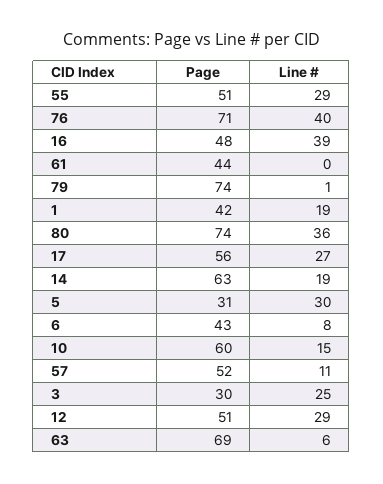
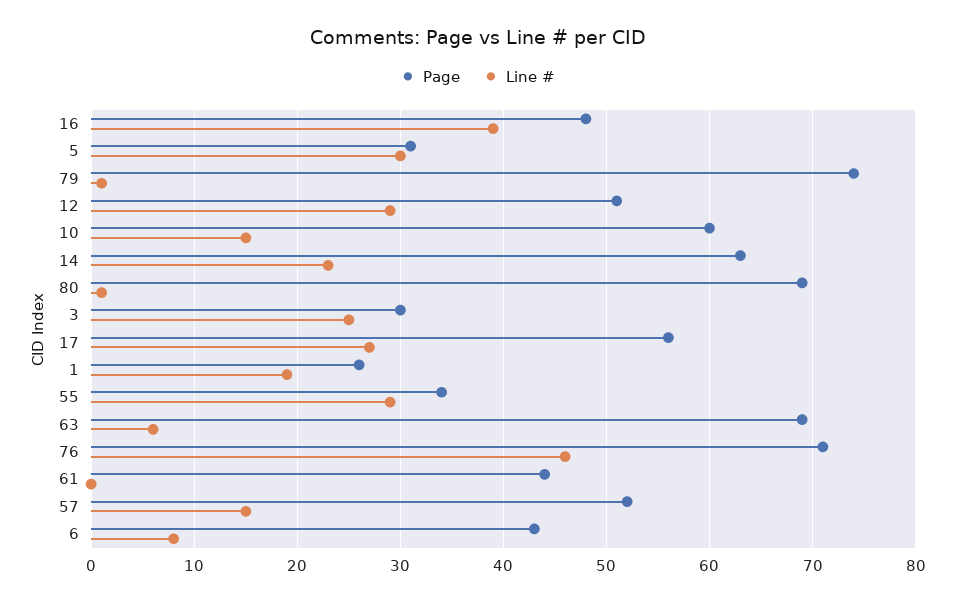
Page, 55: 51 -> 34
Line #, 76: 40 -> 46
Page, 1: 42 -> 26
Page, 80: 74 -> 69
Line #, 80: 36 -> 1
Line #, 14: 19 -> 23
Line #, 57: 11 -> 15

